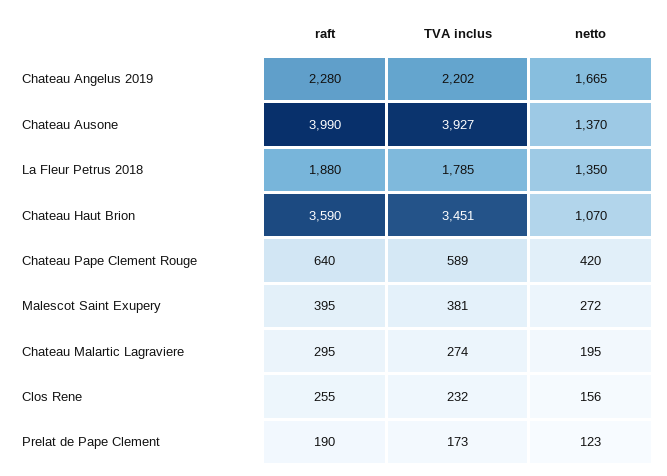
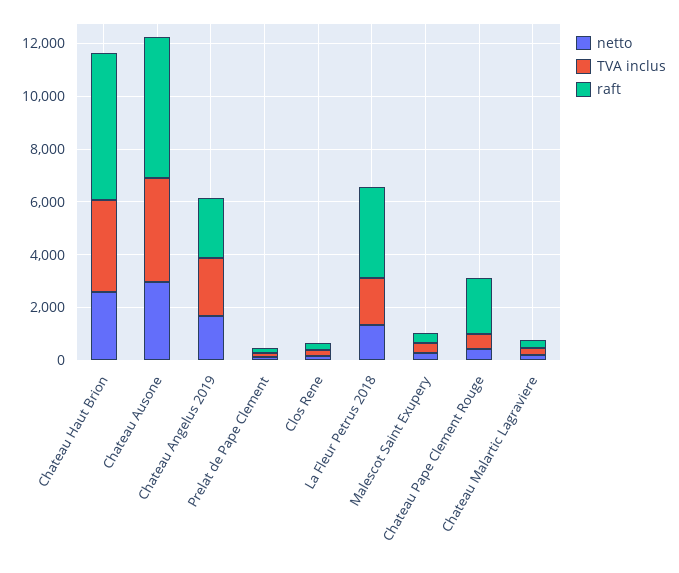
raft, Chateau Ausone: 3990 -> 5500
netto, Chateau Ausone: 1370 -> 3000
raft, La Fleur Petrus 2018: 1880 -> 3500
raft, Chateau Haut Brion: 3590 -> 5500
netto, Chateau Haut Brion: 1070 -> 2500
raft, Chateau Pape Clement Rouge: 640 -> 2000

